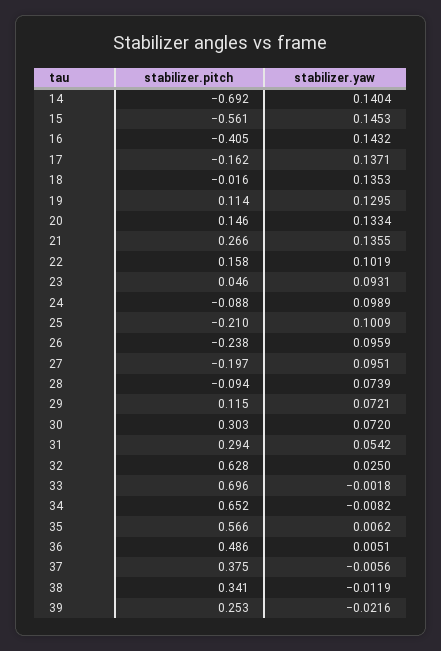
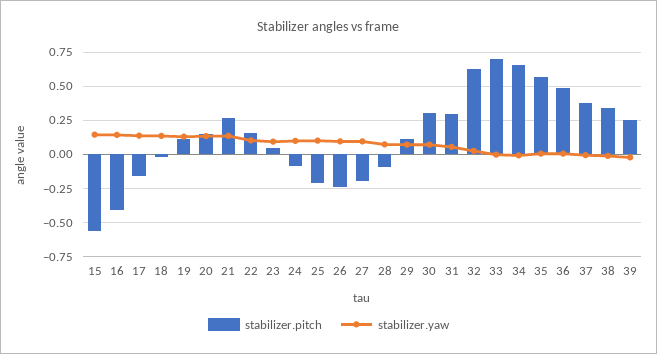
stabilizer.pitch, 14: -0.692 -> none
stabilizer.yaw, 14: 0.1404 -> none

